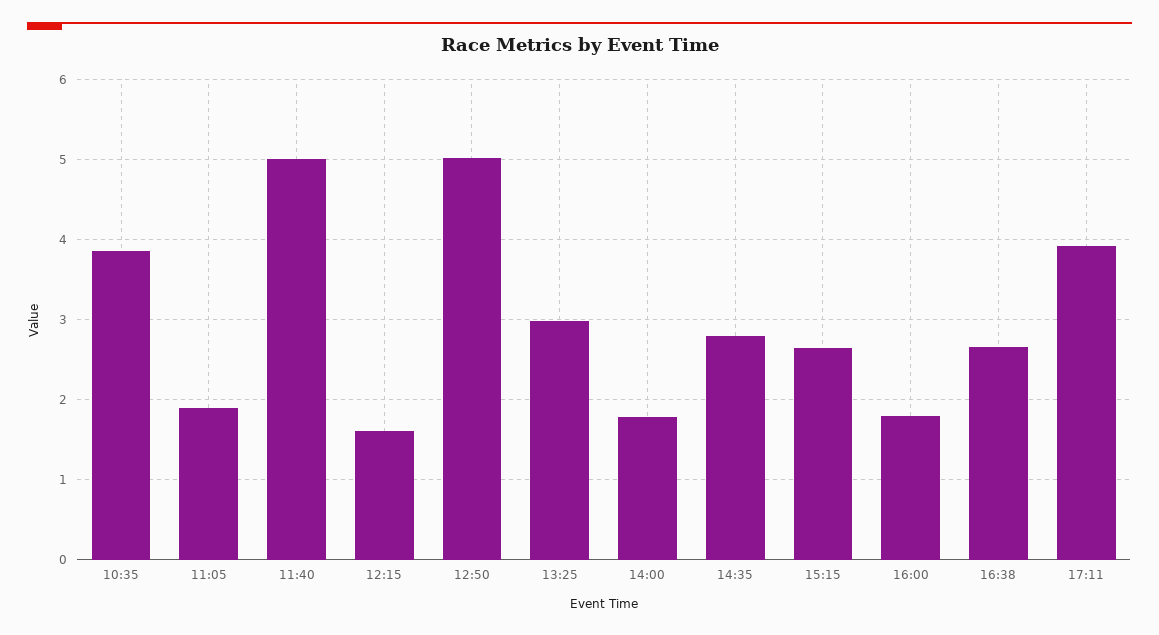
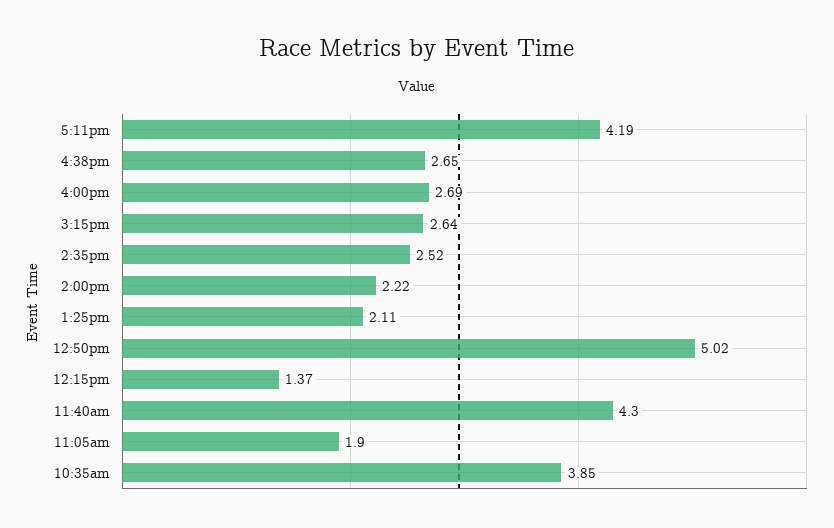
11:40: 5 -> 4.3
12:15: 1.6 -> 1.37
13:25: 3 -> 2.11
14:00: 1.8 -> 2.22
14:35: 2.8 -> 2.52
16:00: 1.8 -> 2.69
17:11: 3.9 -> 4.19

